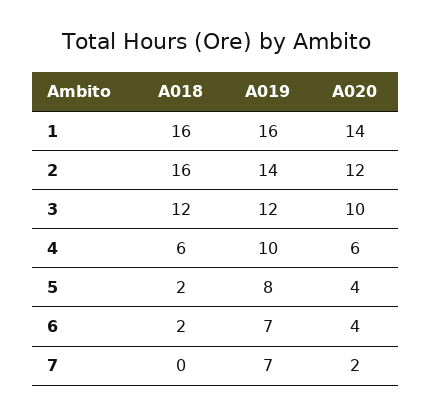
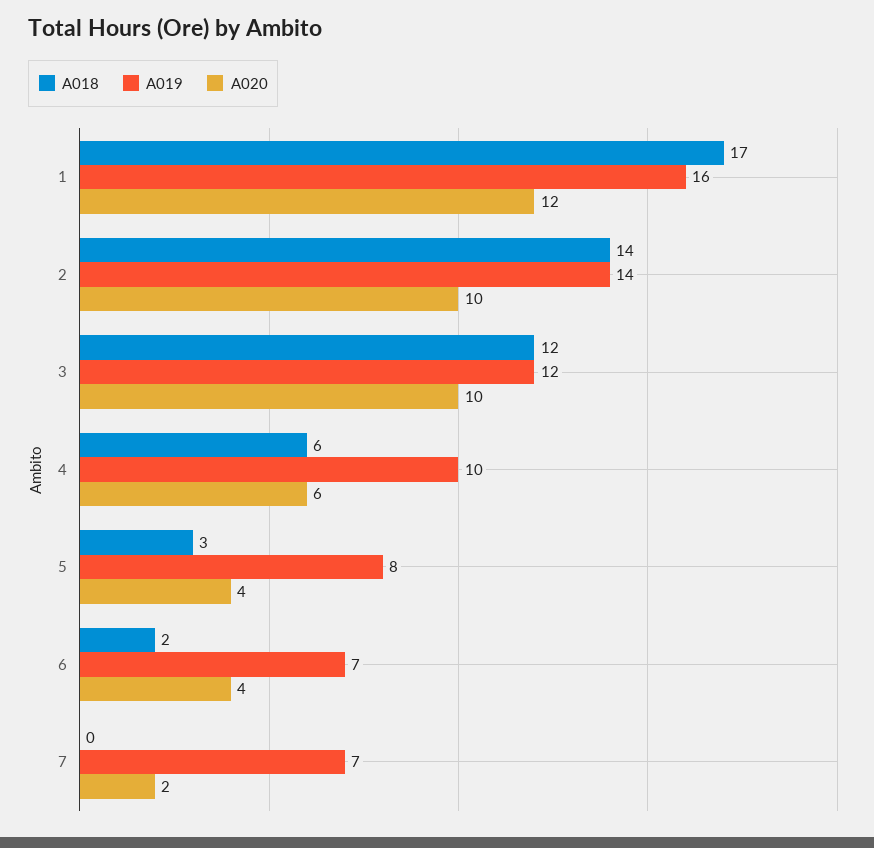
A018, 1: 16 -> 17
A020, 1: 14 -> 12
A018, 2: 16 -> 14
A020, 2: 12 -> 10
A018, 5: 2 -> 3

